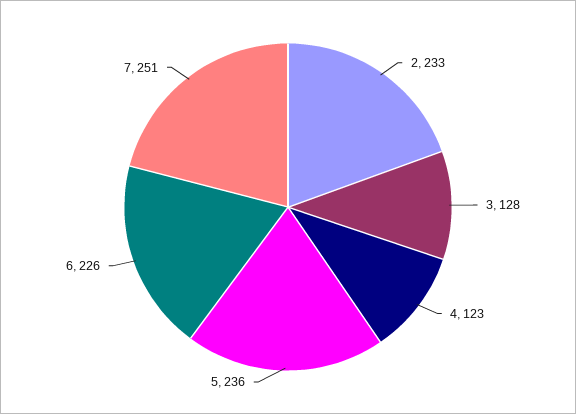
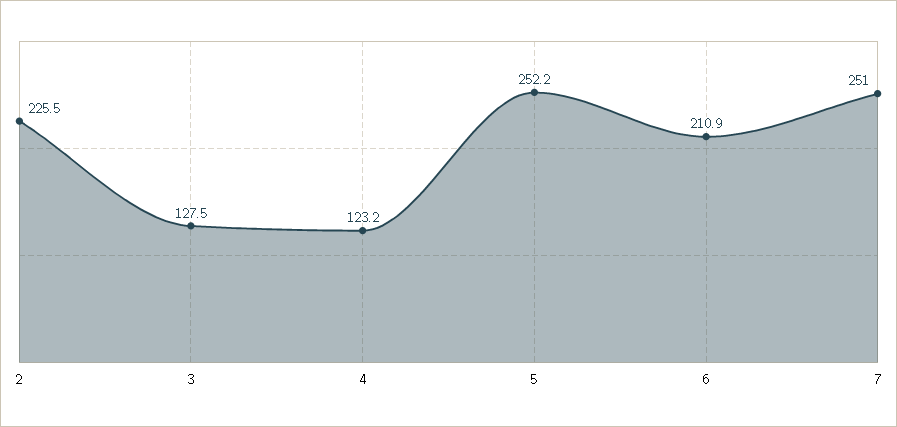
2: 233 -> 225.5
5: 236 -> 252.2
6: 226 -> 210.9

